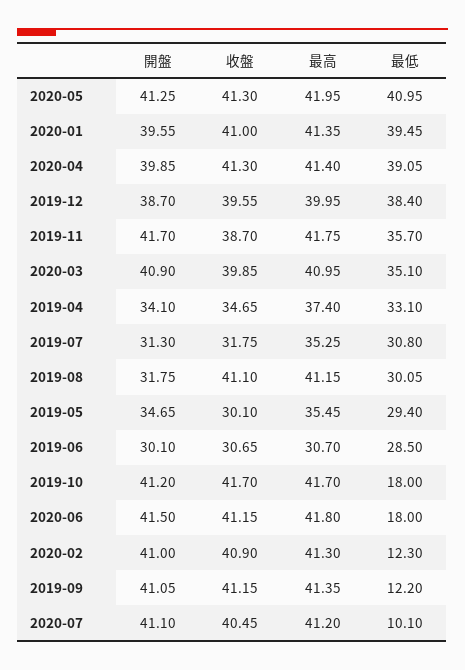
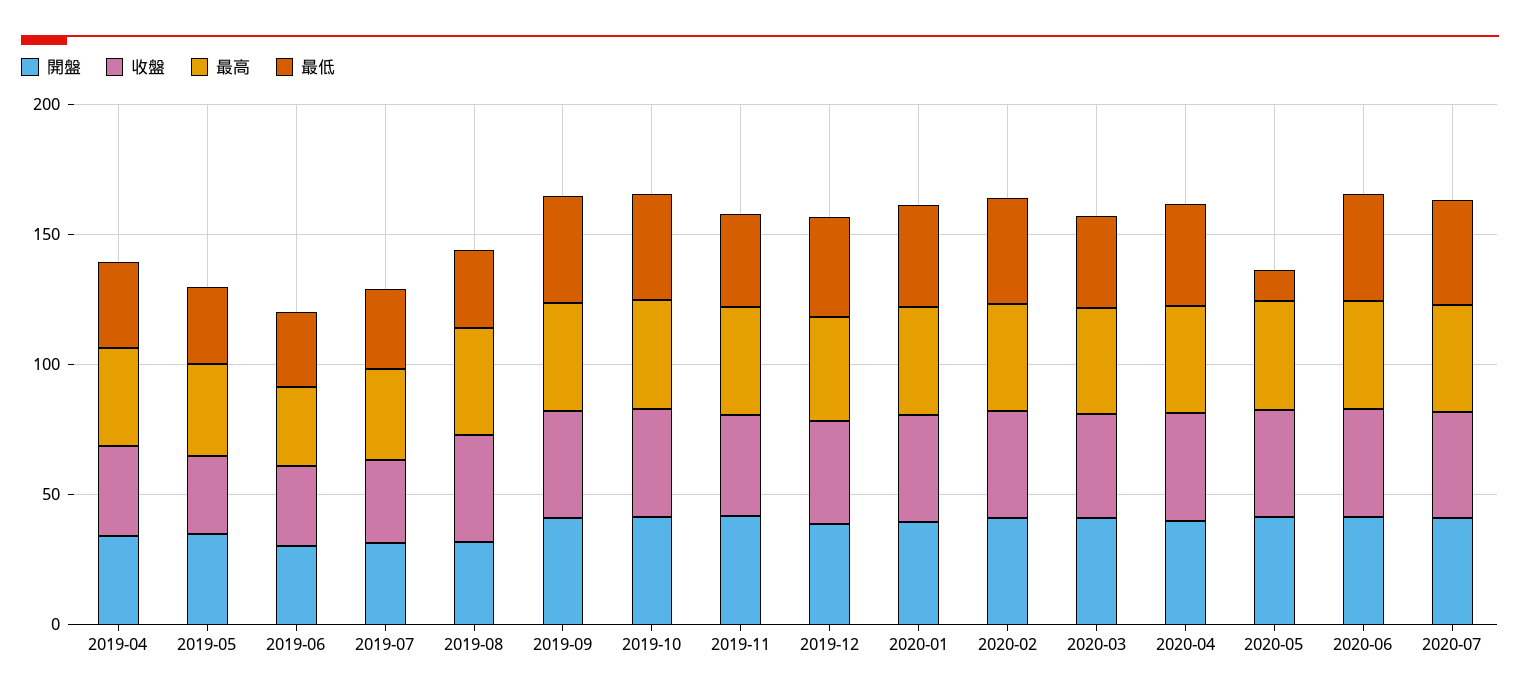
最低, 2020-05: 40.95 -> 10
最低, 2019-10: 18 -> 40
最低, 2020-06: 18 -> 40
最低, 2020-02: 12.3 -> 40
最低, 2019-09: 12.2 -> 40
最低, 2020-07: 10.1 -> 40

